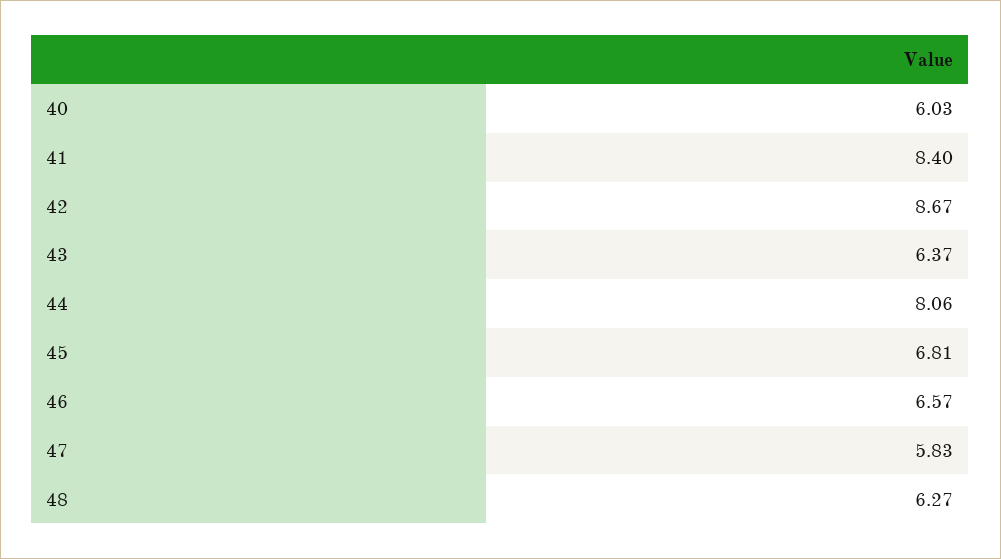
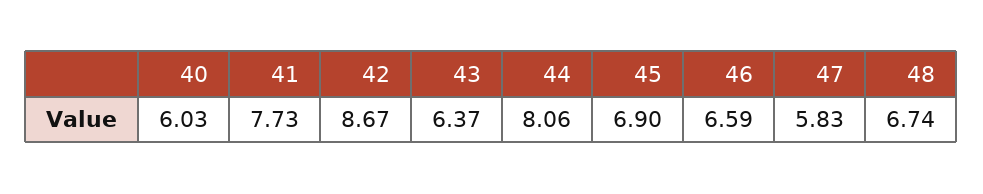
41: 8.4 -> 7.73
45: 6.81 -> 6.9
46: 6.57 -> 6.59
48: 6.27 -> 6.74

